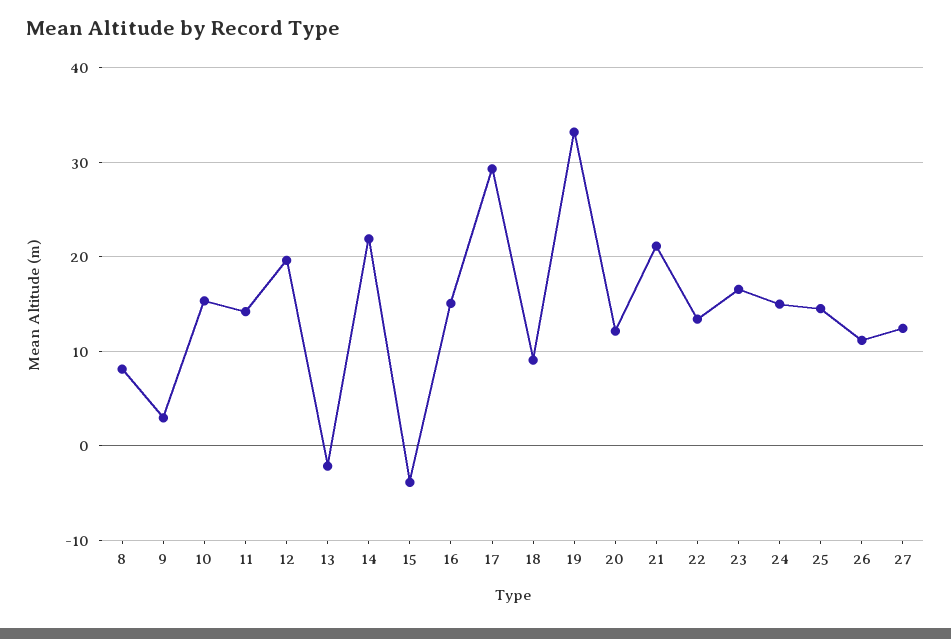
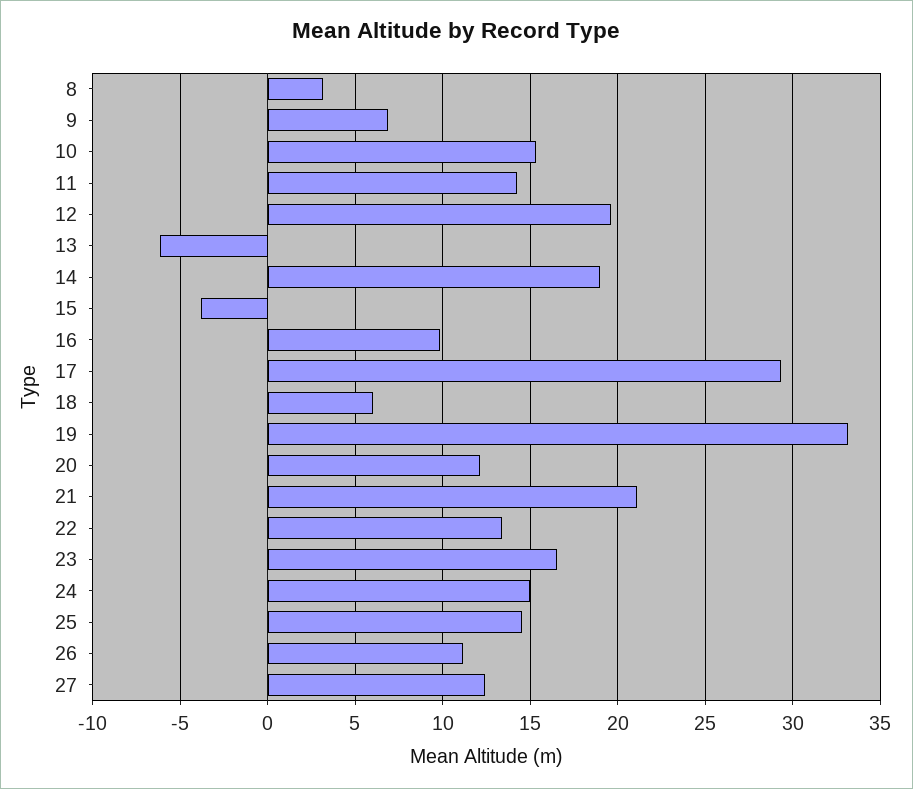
8: 8 -> 3
9: 3 -> 7
13: -2 -> -6
14: 22 -> 19
16: 15 -> 10
18: 9 -> 6

